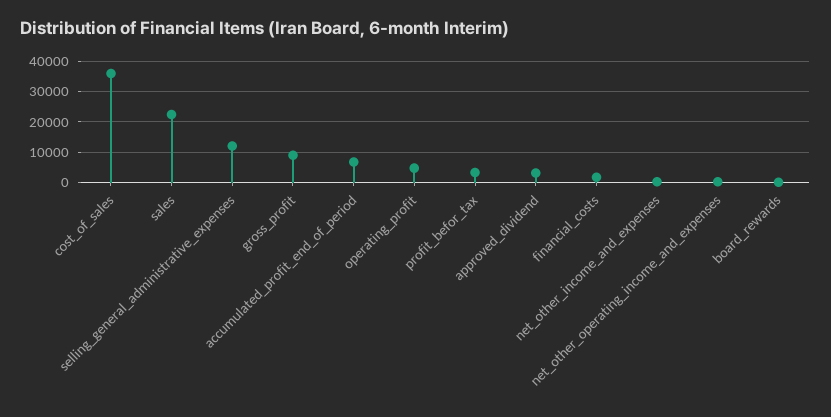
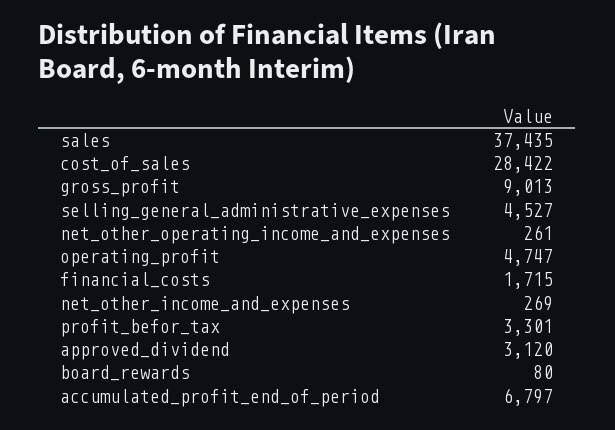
cost_of_sales: 36000 -> 28422
sales: 22000 -> 37435
selling_general_administrative_expenses: 12000 -> 4527

